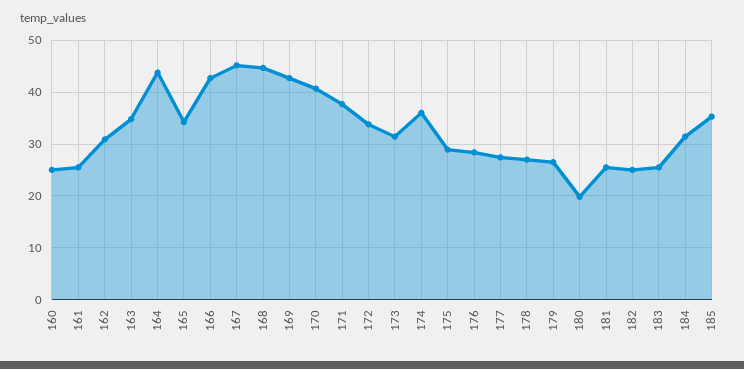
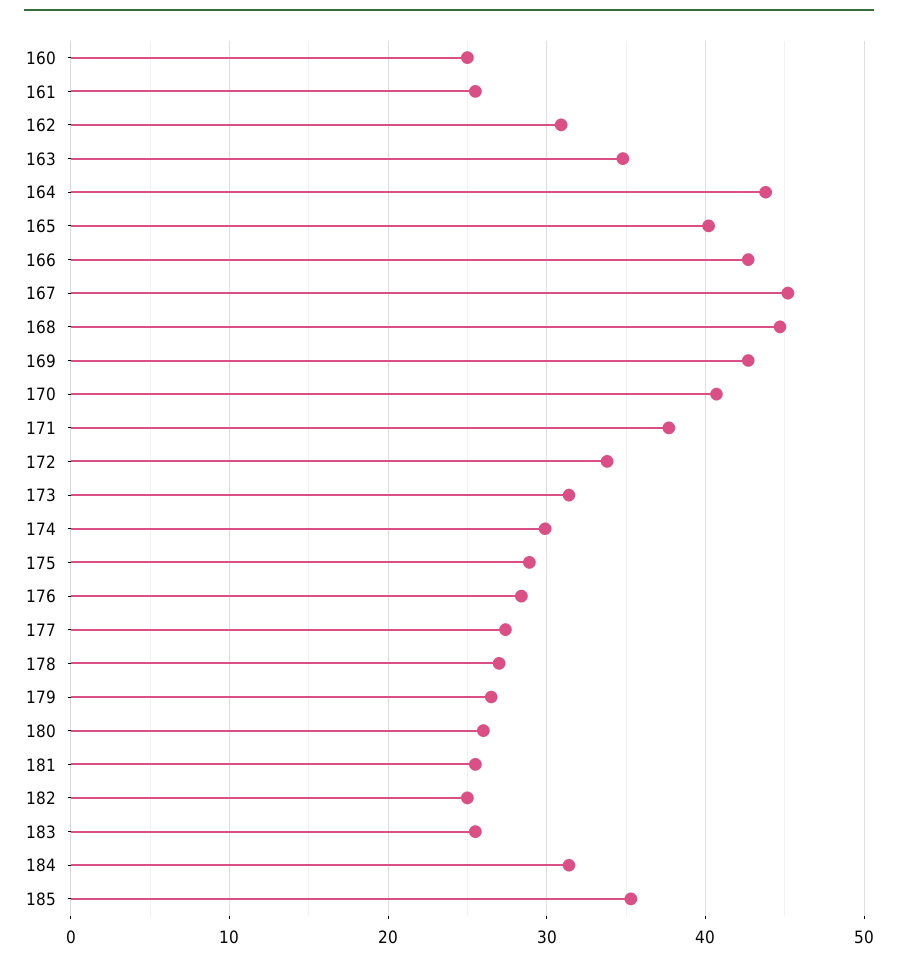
165: 34 -> 40
174: 36 -> 30
180: 20 -> 26

